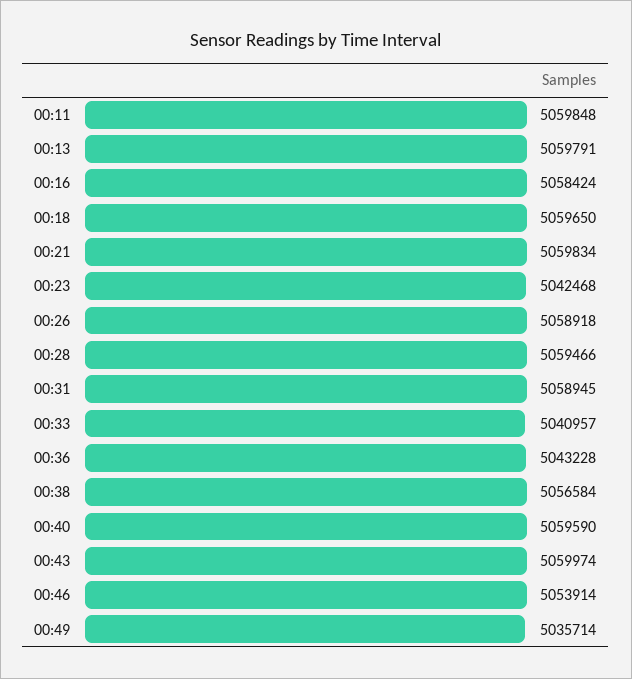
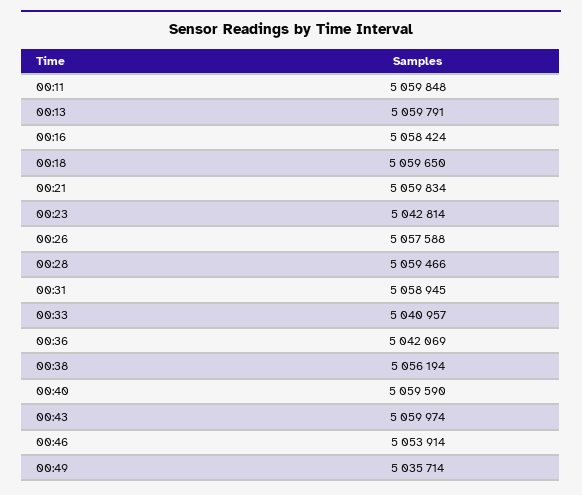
00:23: 5042468 -> 5042814
00:26: 5058918 -> 5057588
00:36: 5043228 -> 5042069
00:38: 5056584 -> 5056194

